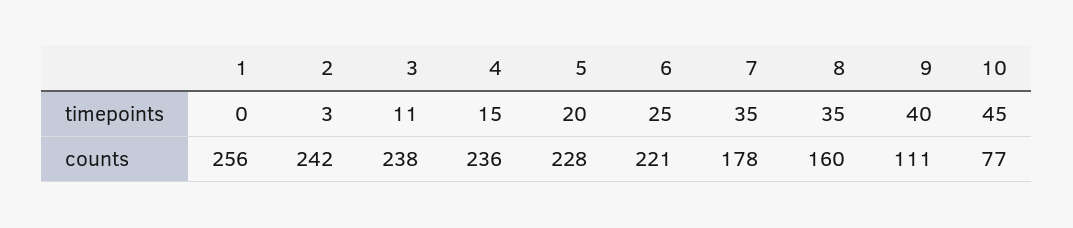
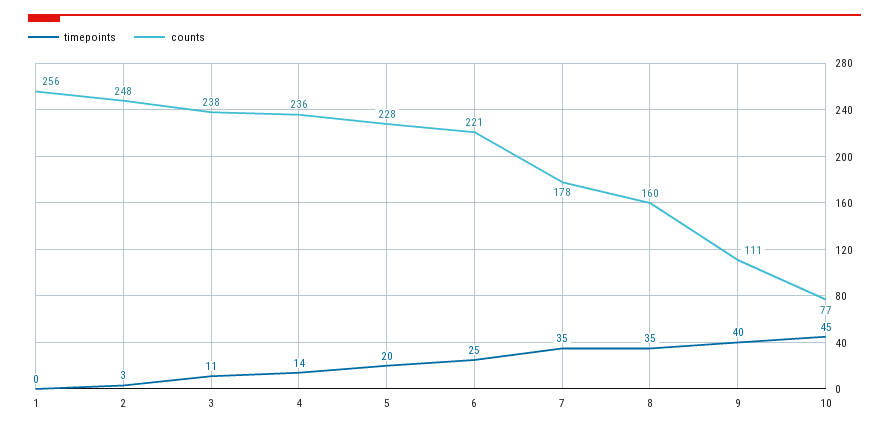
timepoints, 4: 15 -> 14
counts, 2: 242 -> 248

